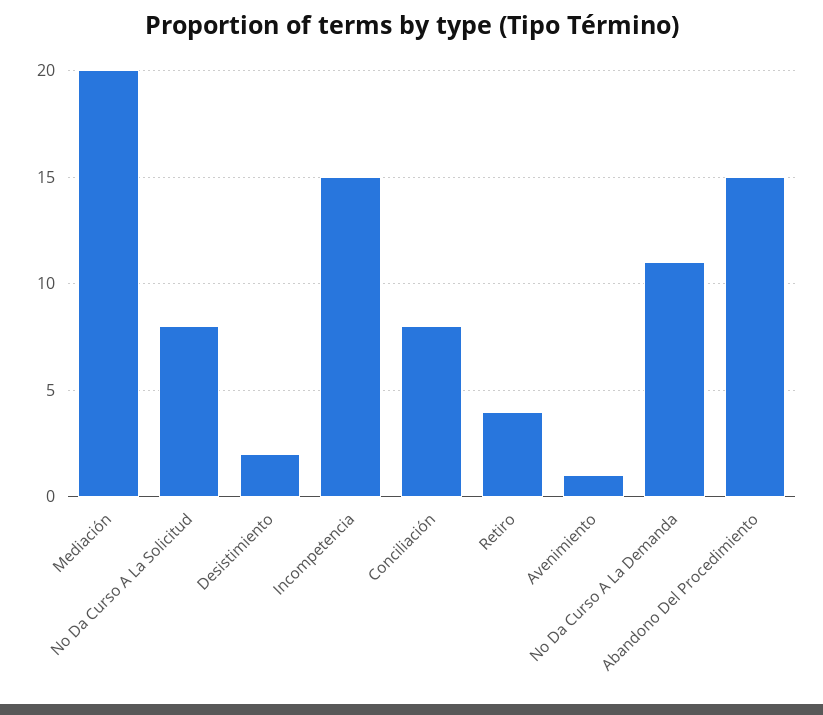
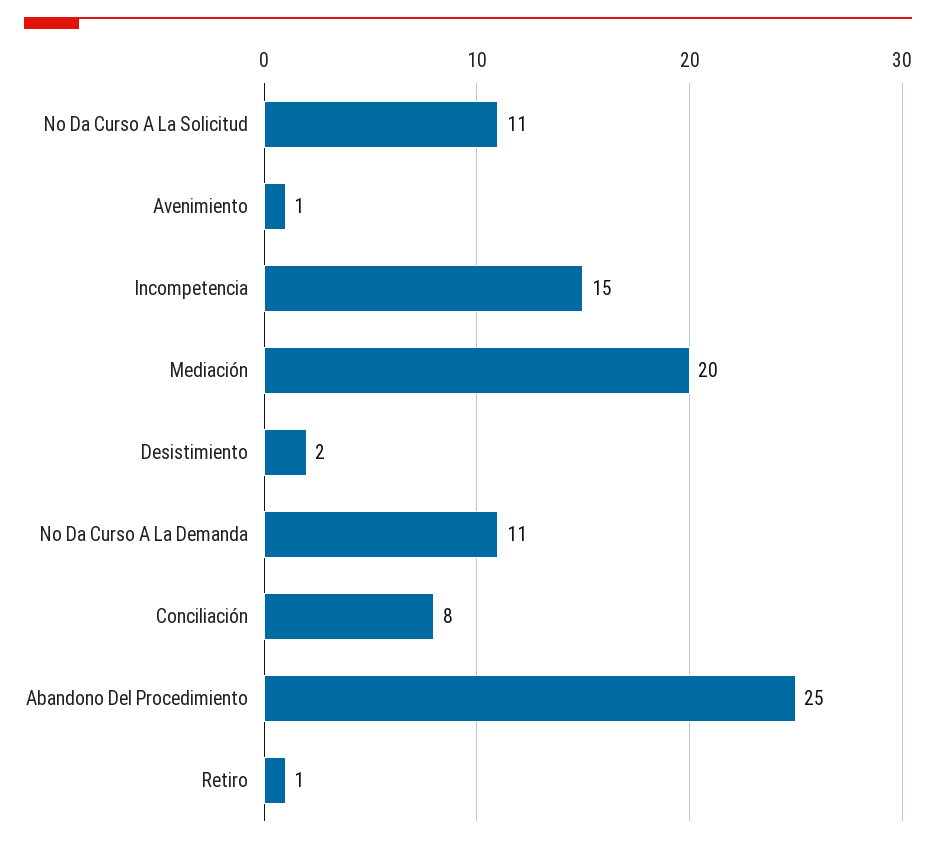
No Da Curso A La Solicitud: 8 -> 11
Retiro: 4 -> 1
Abandono Del Procedimiento: 15 -> 25

